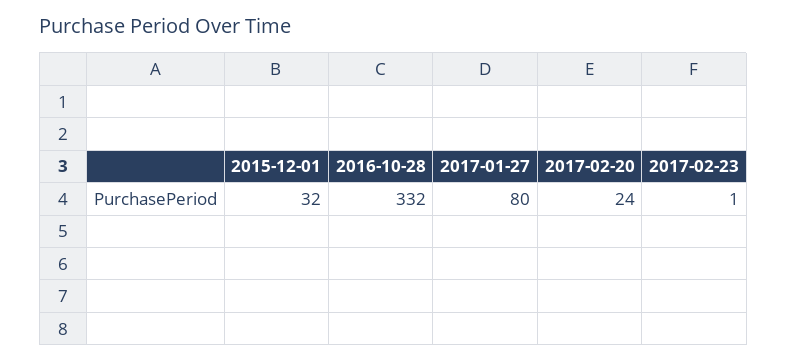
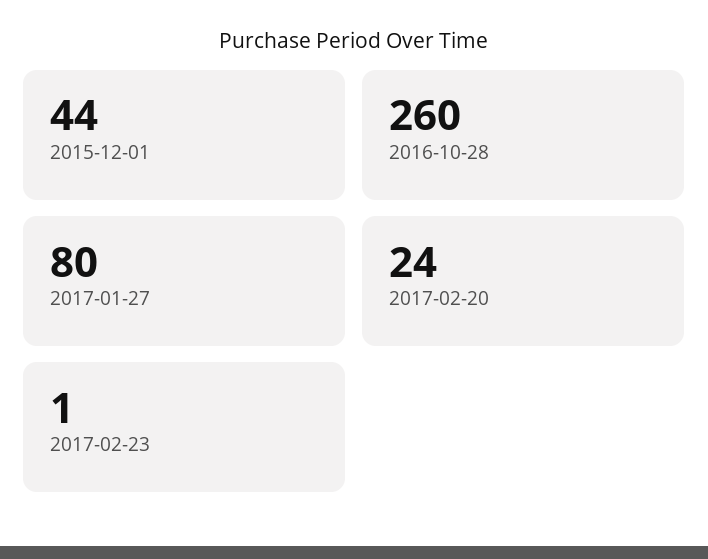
2015-12-01: 32 -> 44
2016-10-28: 332 -> 260

